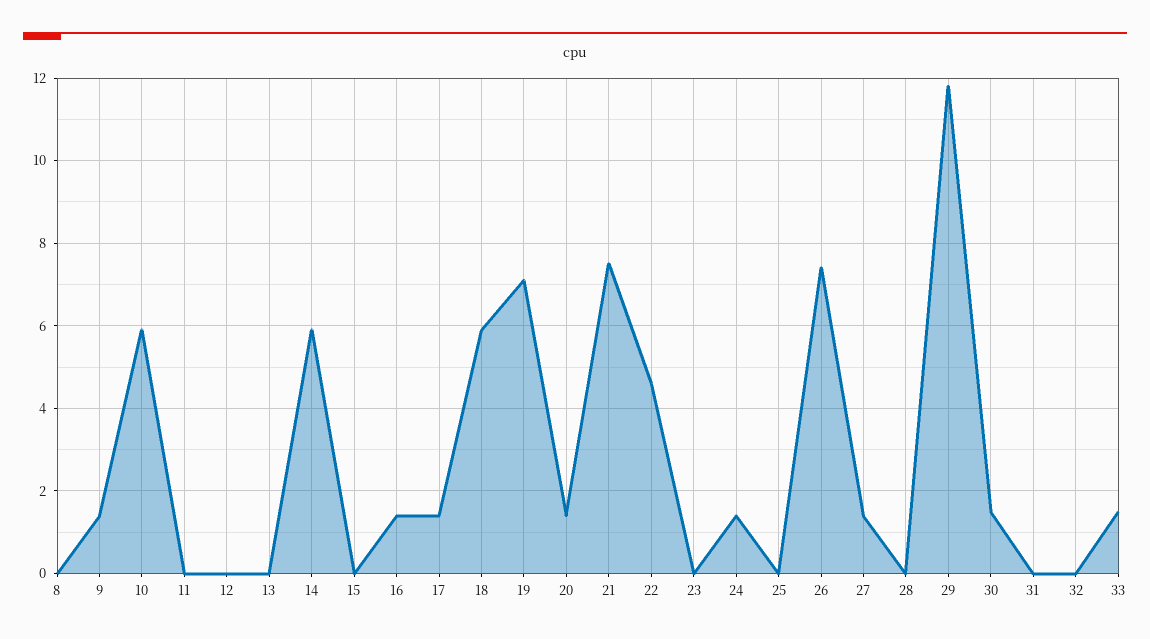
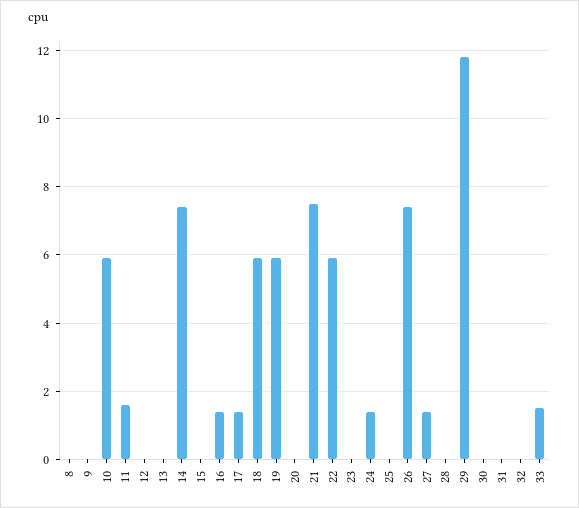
9: 1.5 -> 0
11: 0 -> 1.5
14: 6 -> 7.5
19: 7 -> 6
20: 1.5 -> 0
22: 4.5 -> 6
30: 1.5 -> 0

